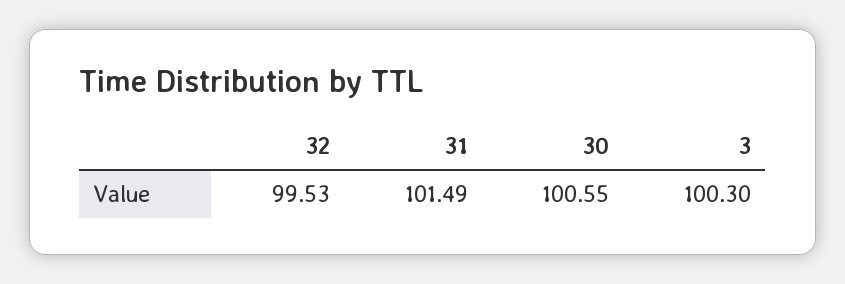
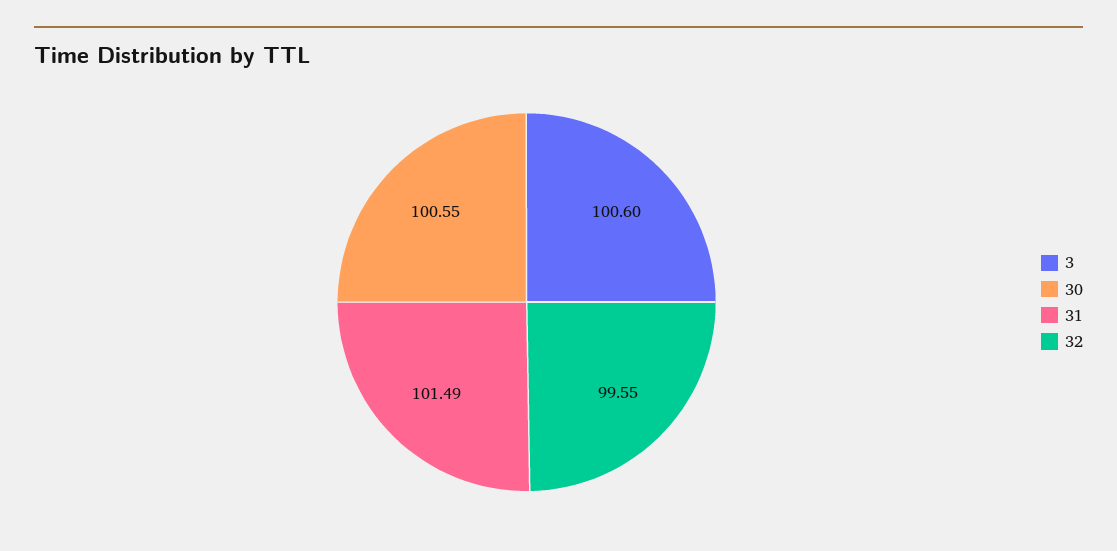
32: 99.53 -> 99.55
3: 100.3 -> 100.6

